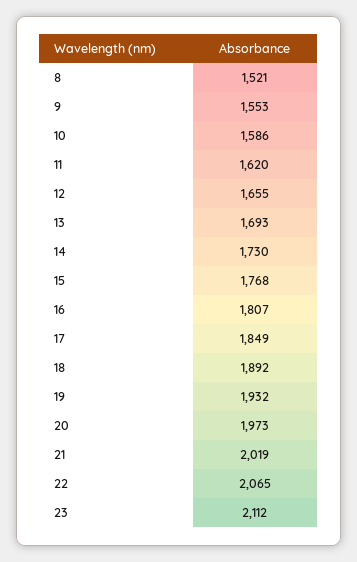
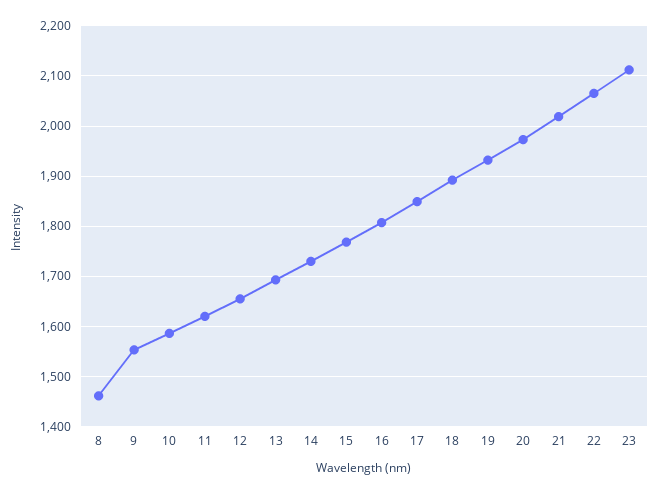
8: 1521 -> 1460

